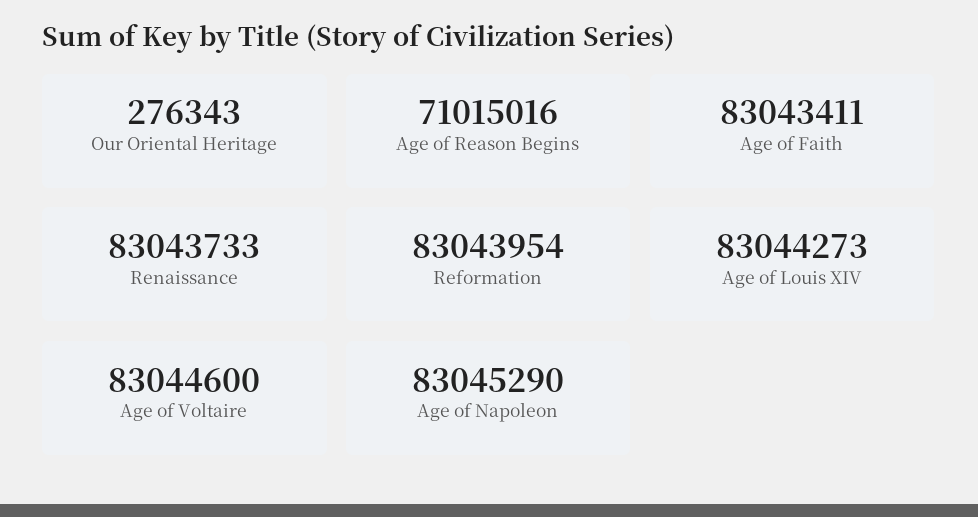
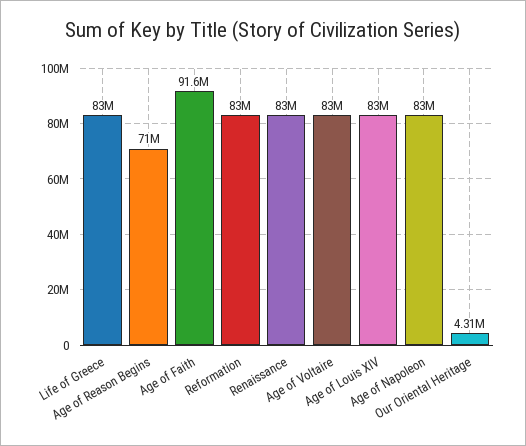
Our Oriental Heritage: 276343 -> 4310000
Age of Faith: 83043411 -> 91600000
Life of Greece: none -> 83000000

